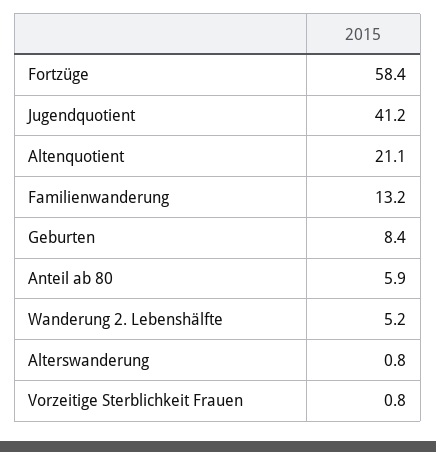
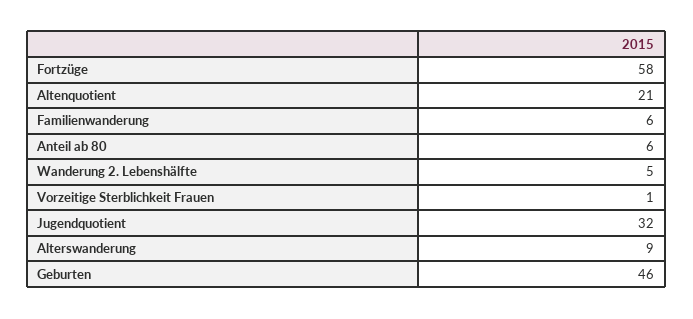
Jugendquotient: 41.2 -> 32
Familienwanderung: 13.2 -> 6
Geburten: 8.4 -> 46
Alterswanderung: 0.8 -> 9

